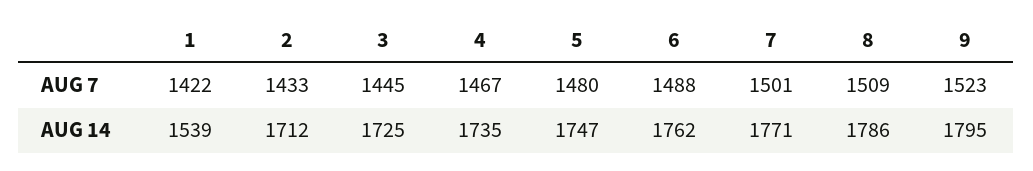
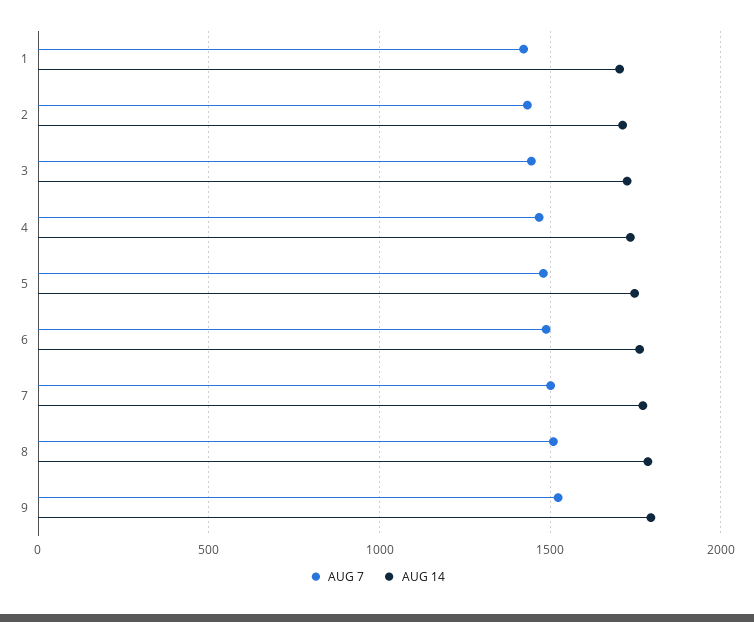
AUG 14, 1: 1539 -> 1700

